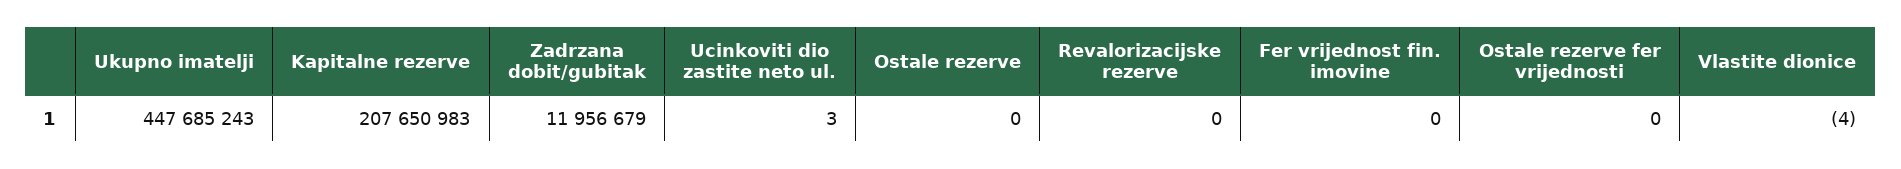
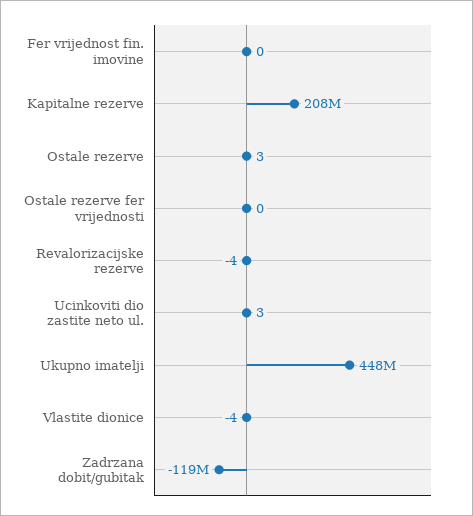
Zadrzana dobit/gubitak: 11956679 -> -119000000
Ostale rezerve: 0 -> 3
Revalorizacijske rezerve: 0 -> -4

